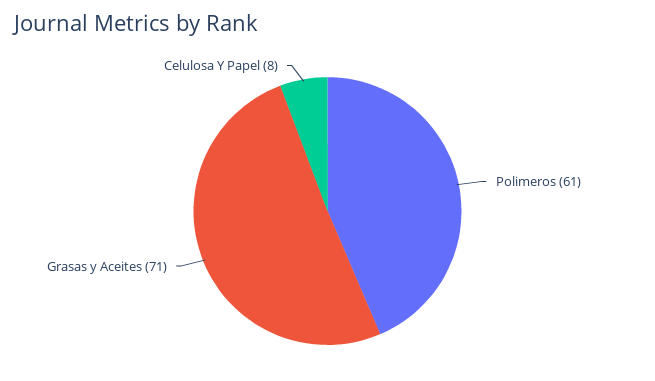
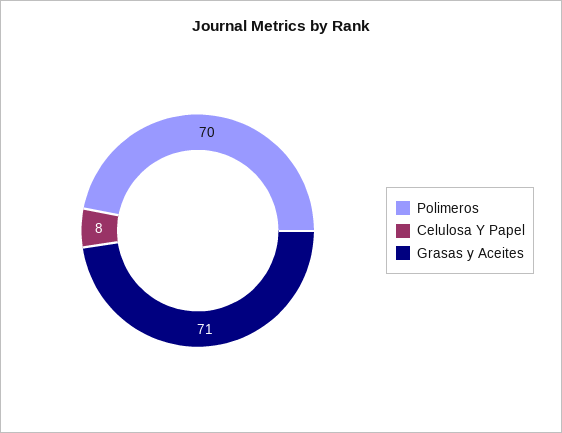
Polimeros: 61 -> 70

